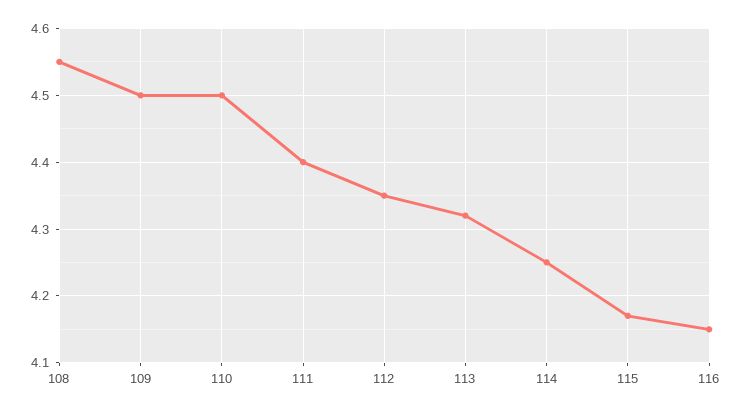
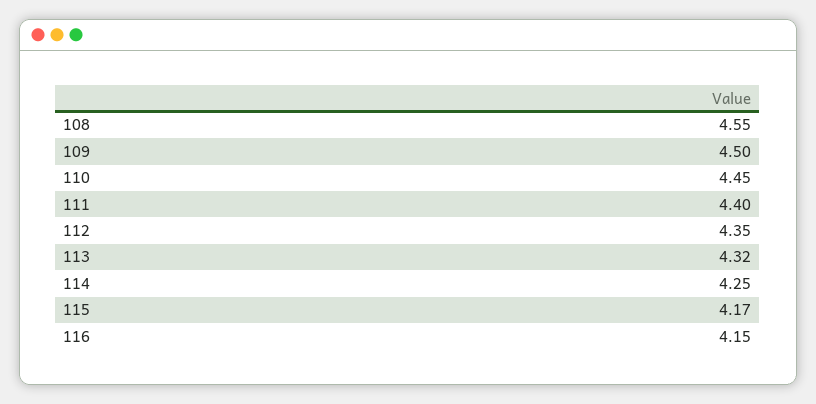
110: 4.5 -> 4.45

